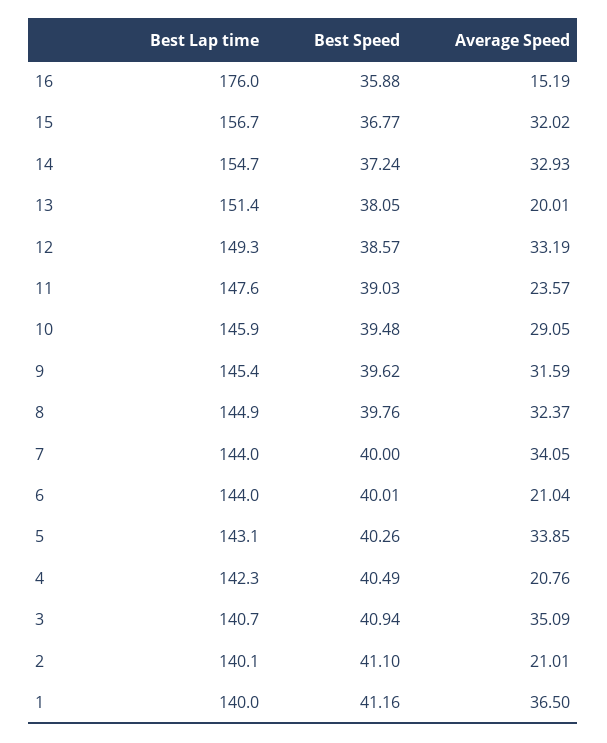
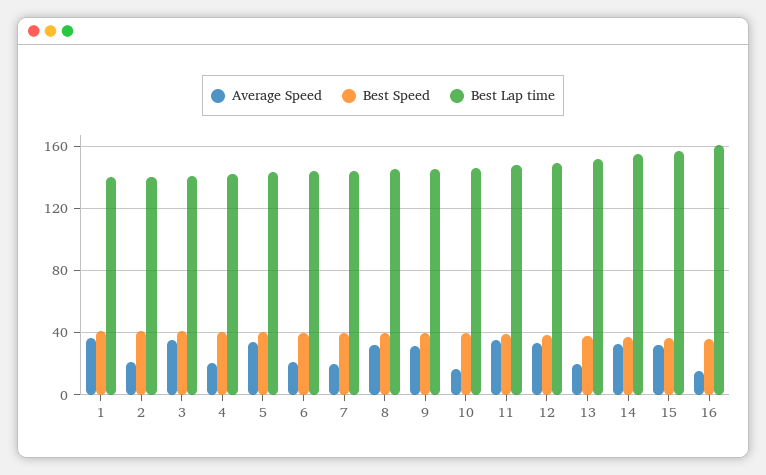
Best Lap time, 16: 176 -> 160
Average Speed, 11: 23.57 -> 35
Average Speed, 10: 29.05 -> 15
Average Speed, 7: 34.05 -> 20

